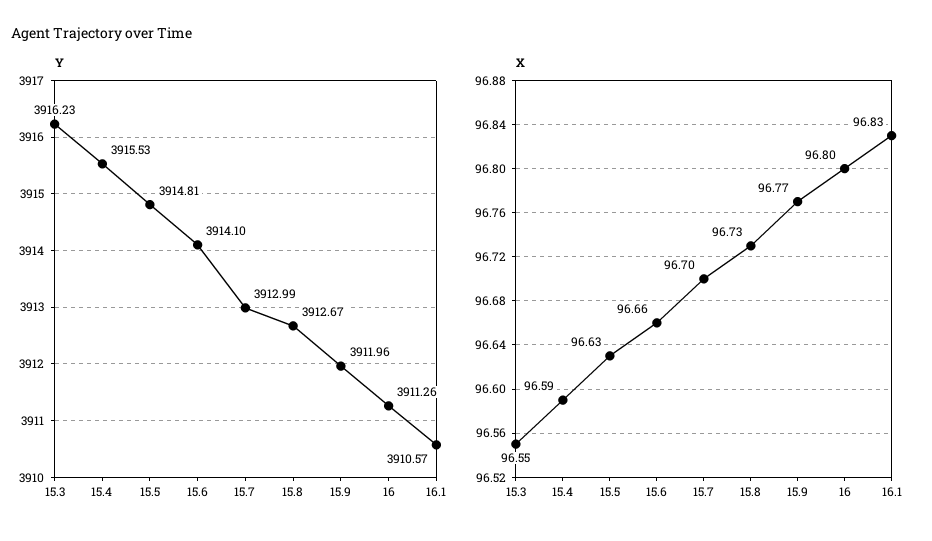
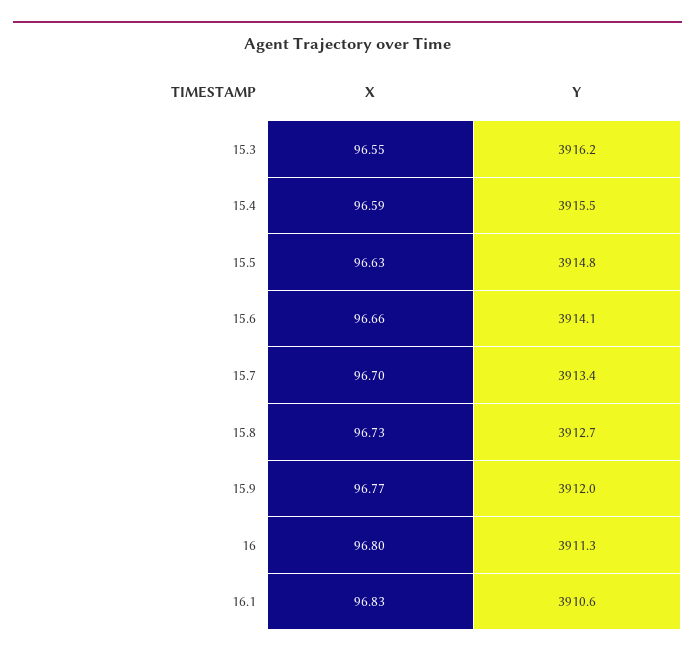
Y, 15.7: 3912.99 -> 3913.4

